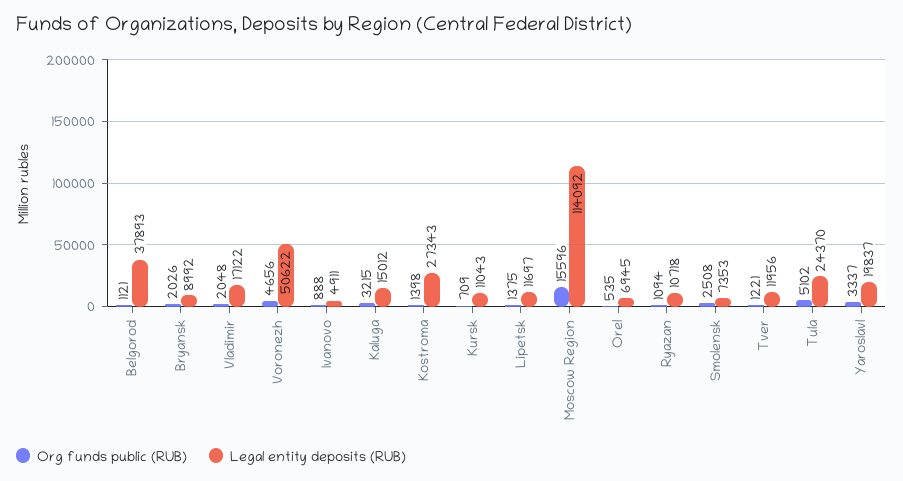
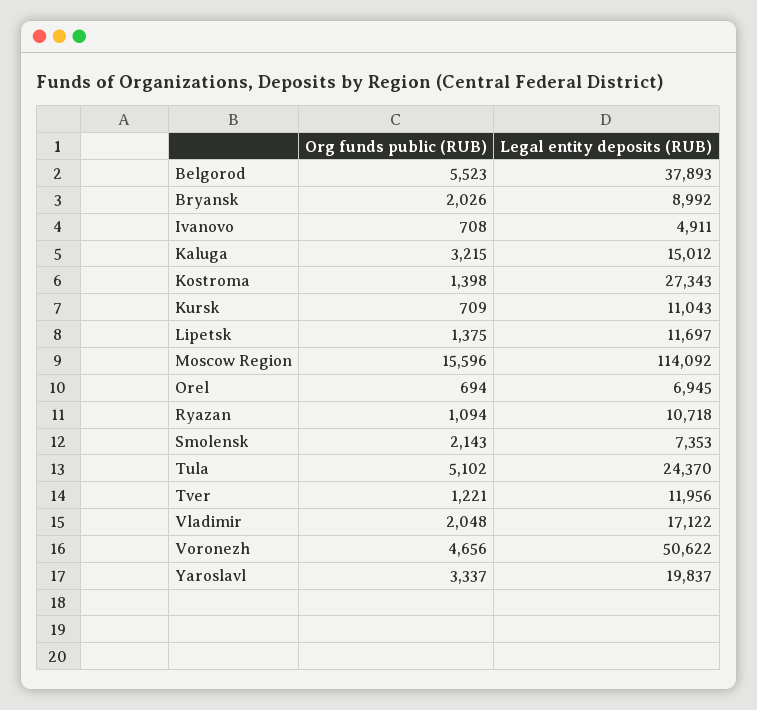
Org funds public (RUB), Belgorod: 1121 -> 5523
Org funds public (RUB), Ivanovo: 888 -> 708
Org funds public (RUB), Orel: 535 -> 694
Org funds public (RUB), Smolensk: 2508 -> 2143

